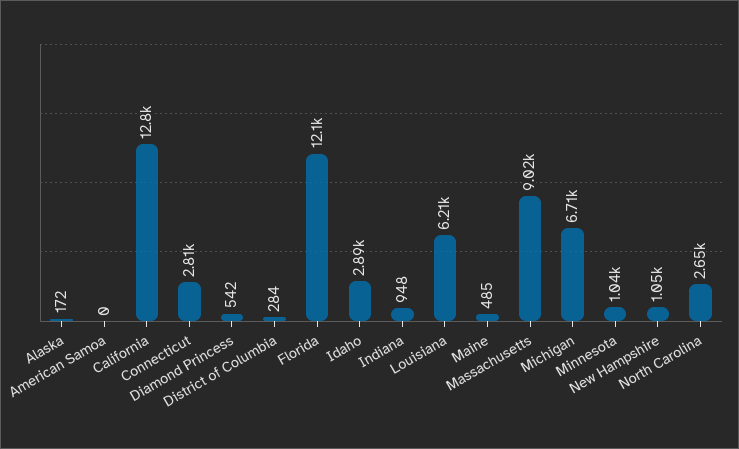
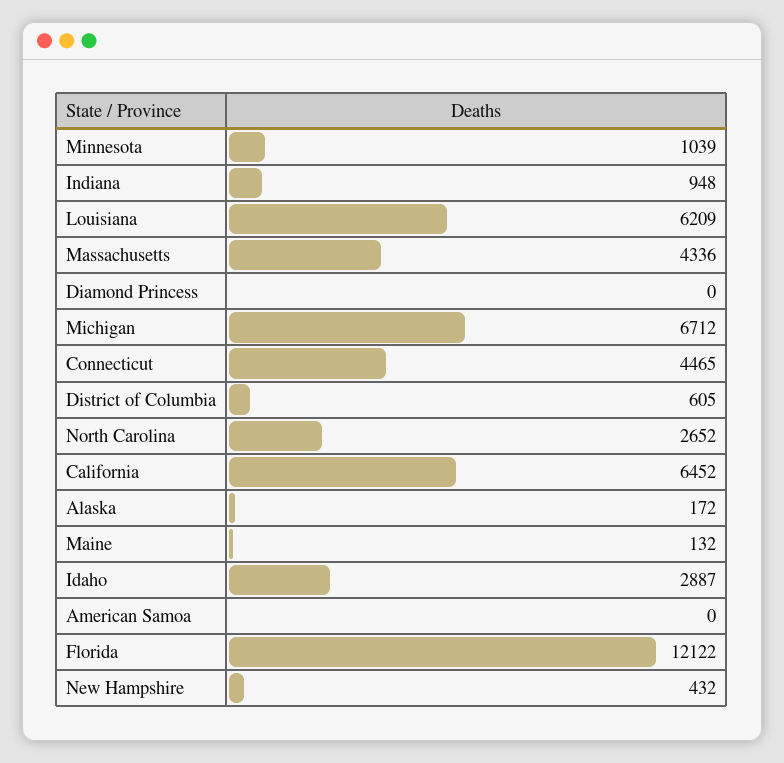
California: 12800 -> 6452
Connecticut: 2810 -> 4465
Diamond Princess: 542 -> 0
District of Columbia: 284 -> 605
Maine: 485 -> 132
Massachusetts: 9020 -> 4336
New Hampshire: 1050 -> 432

